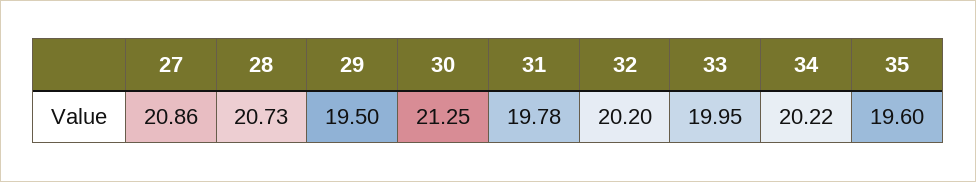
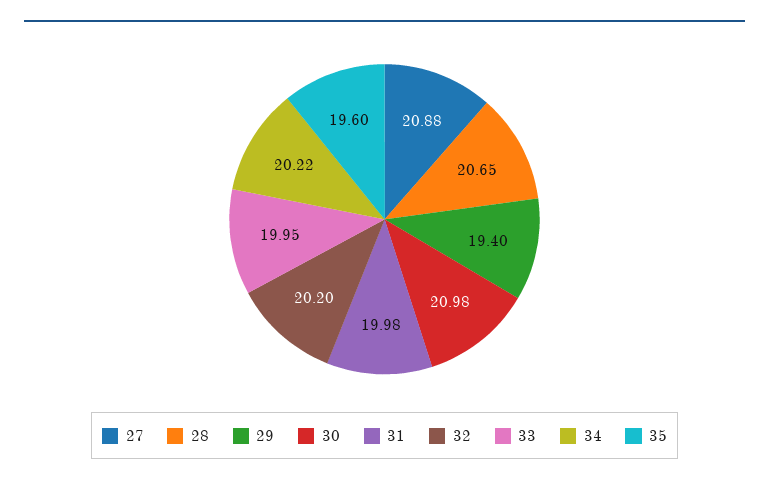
27: 20.86 -> 20.88
28: 20.73 -> 20.65
29: 19.5 -> 19.4
30: 21.25 -> 20.98
31: 19.78 -> 19.98

